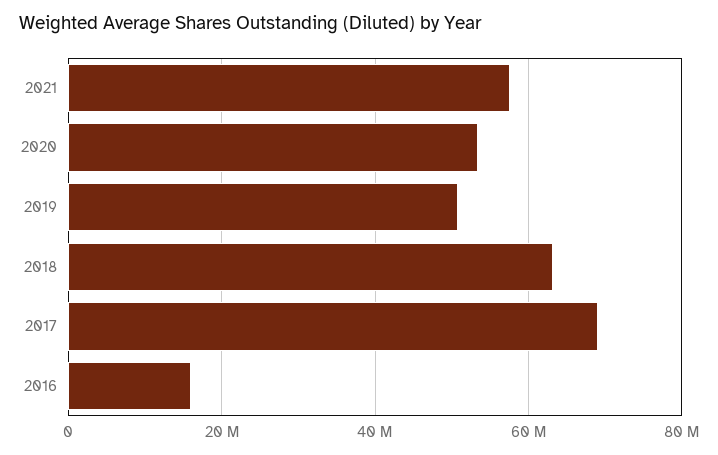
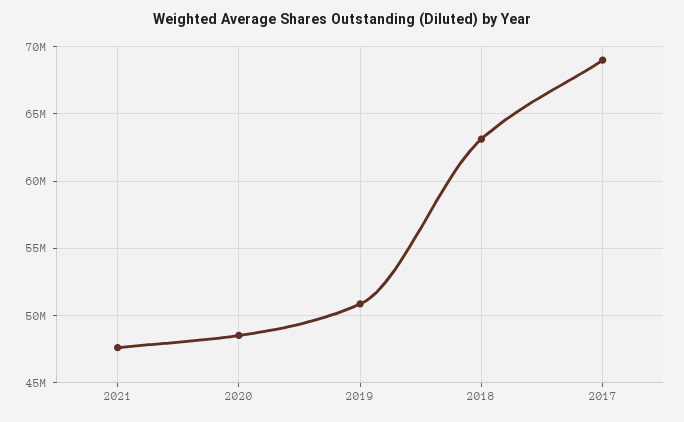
2021: 58000000 -> 47500000
2020: 54000000 -> 48500000
2016: 16000000 -> none

